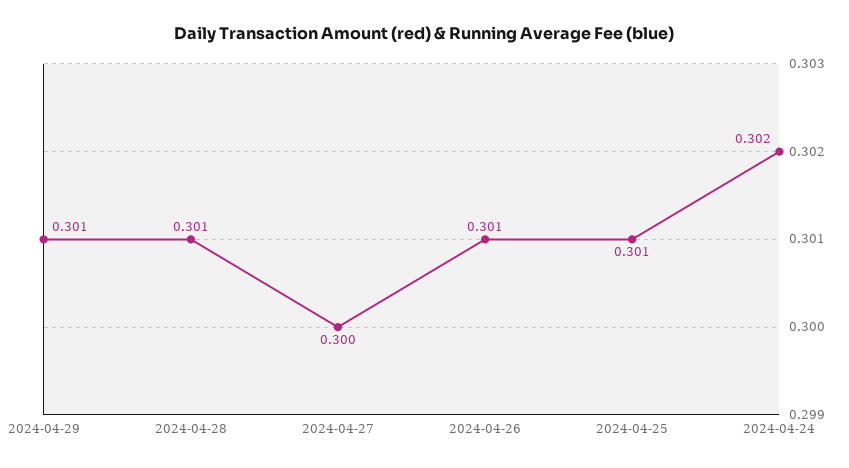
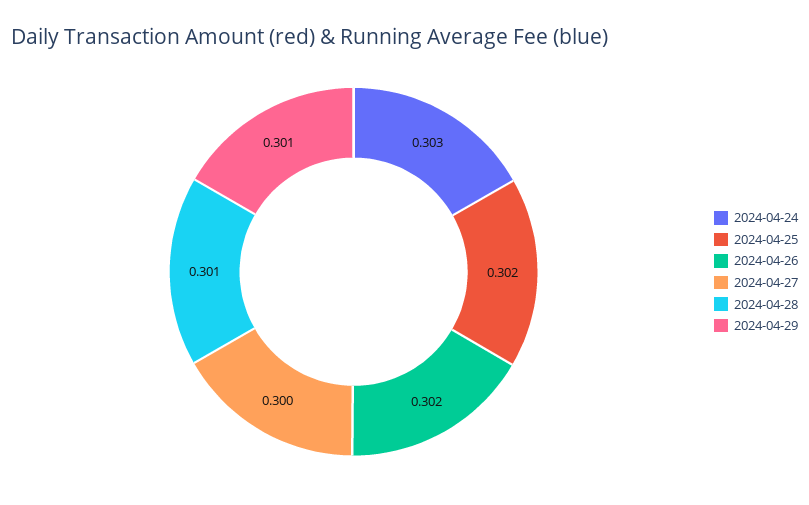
2024-04-26: 0.301 -> 0.302
2024-04-25: 0.301 -> 0.302
2024-04-24: 0.302 -> 0.303

